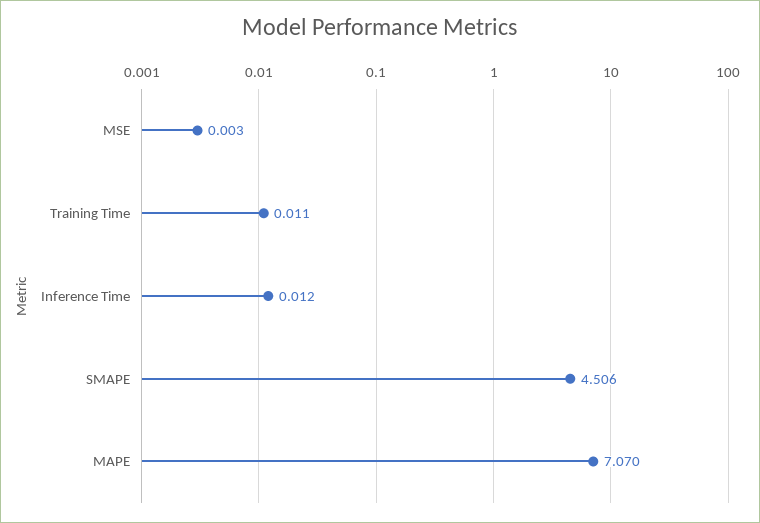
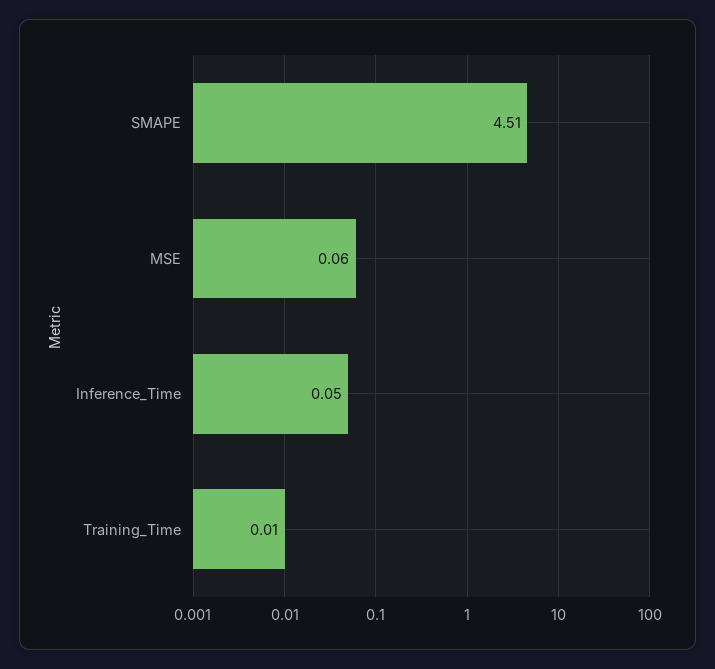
MSE: 0.003 -> 0.06
Inference Time: 0.012 -> 0.05
MAPE: 7.07 -> none

